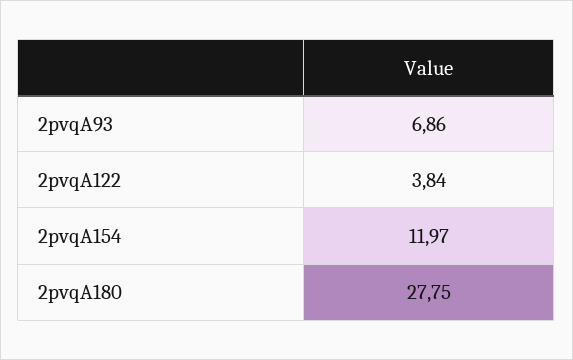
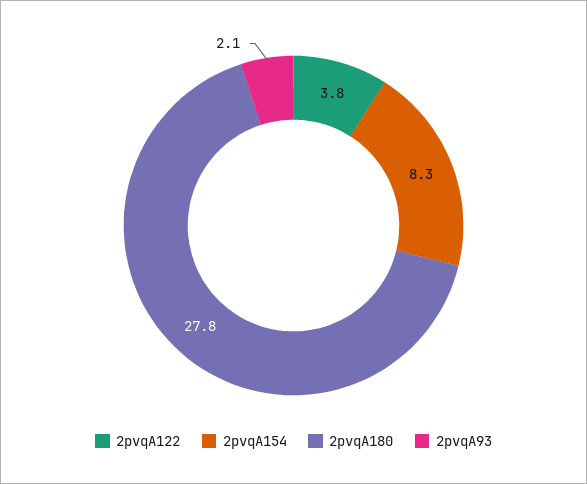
2pvqA93: 6.86 -> 2.1
2pvqA154: 11.97 -> 8.3

